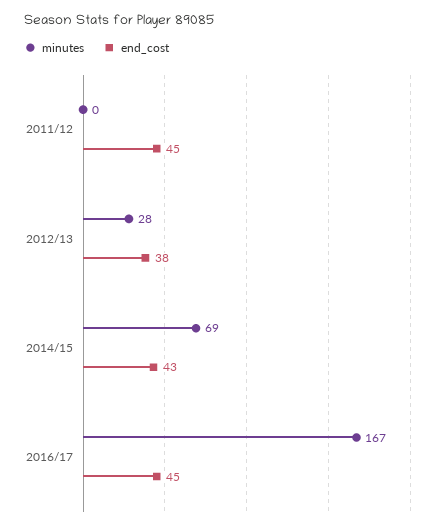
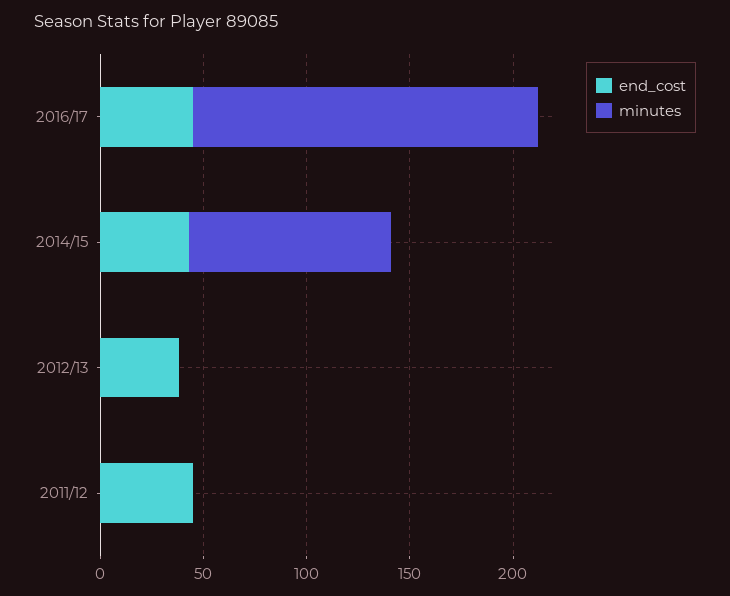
minutes, 2012/13: 28 -> 0
minutes, 2014/15: 69 -> 100

